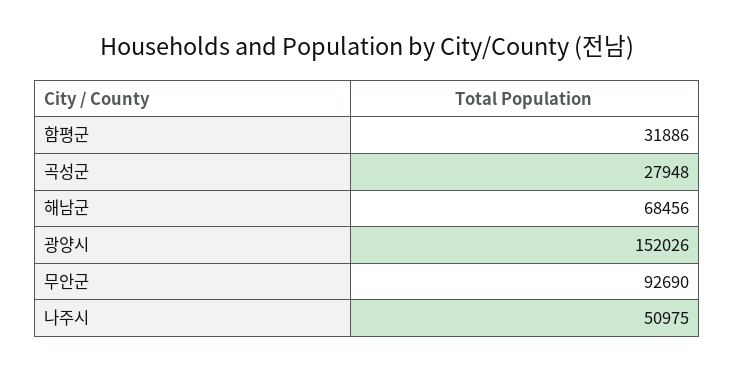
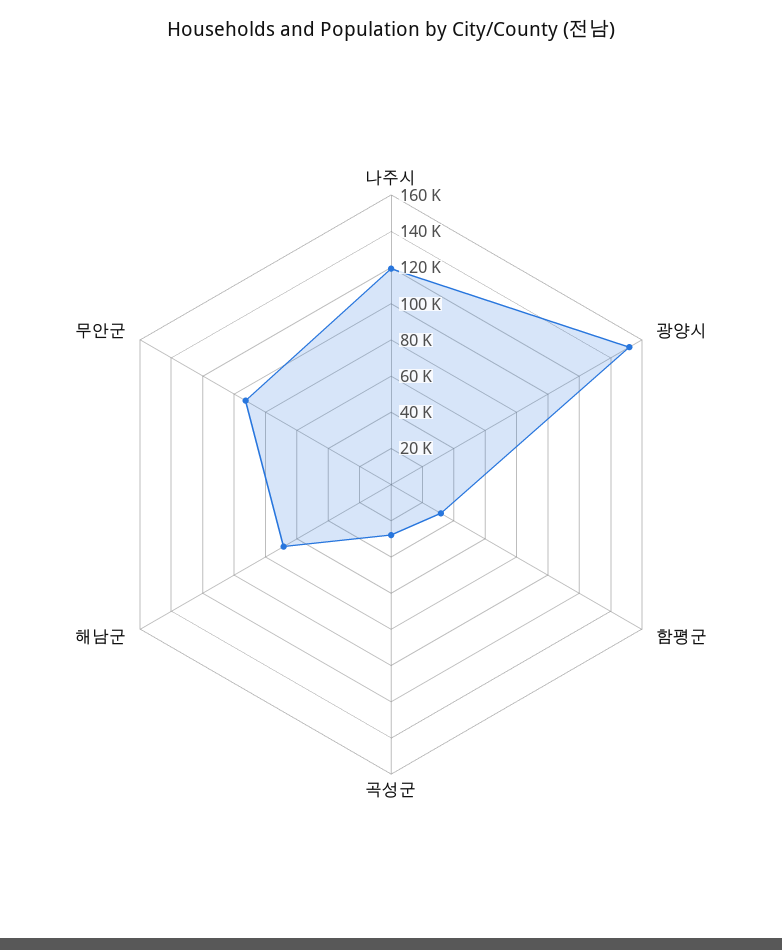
나주시: 50975 -> 120000

